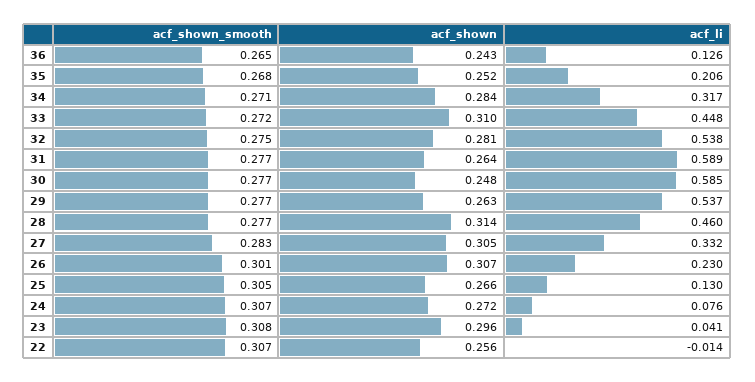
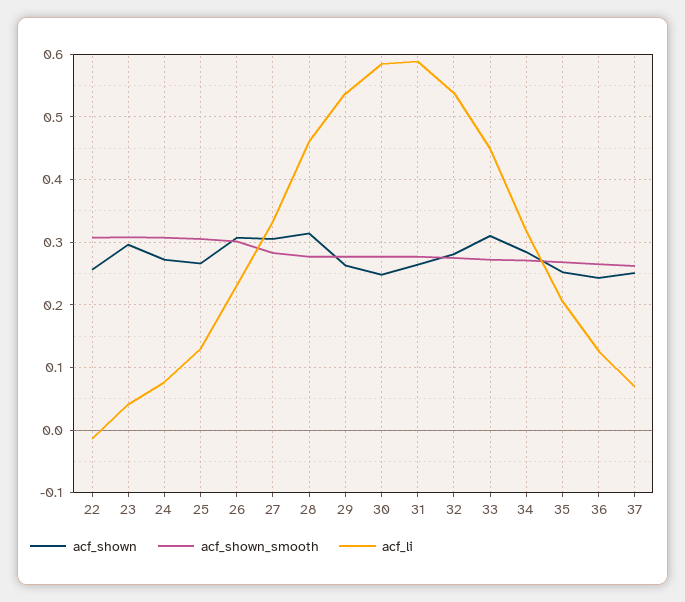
acf_shown, 37: none -> 0.25
acf_shown_smooth, 37: none -> 0.26
acf_li, 37: none -> 0.07

